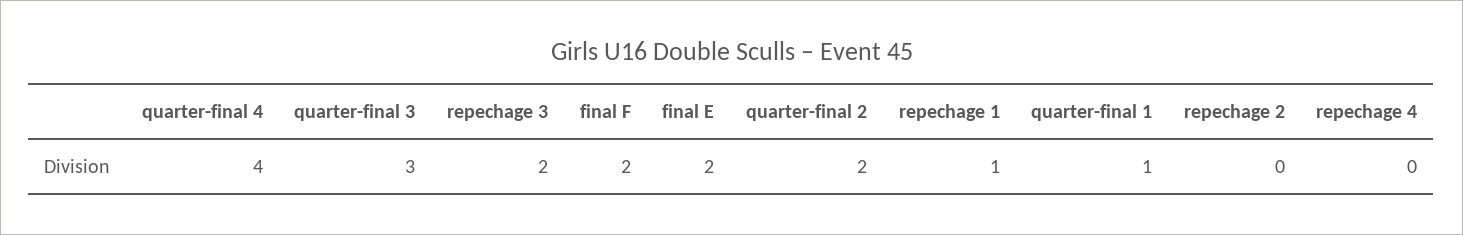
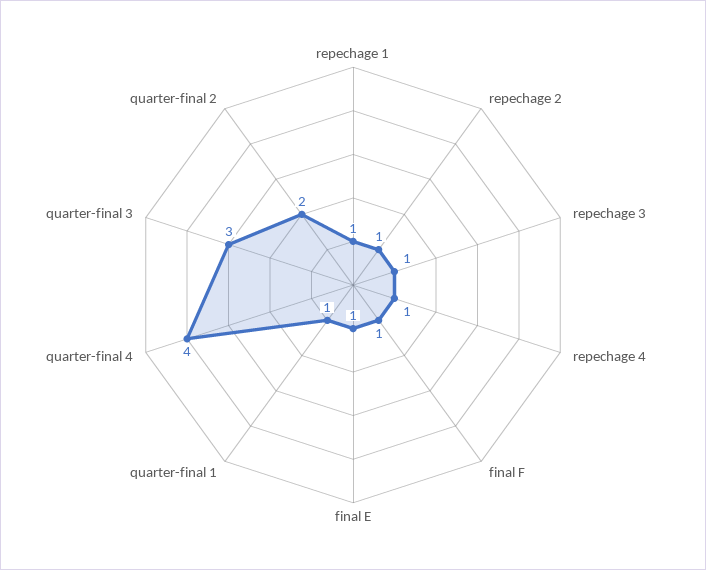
repechage 3: 2 -> 1
final F: 2 -> 1
final E: 2 -> 1
repechage 2: 0 -> 1
repechage 4: 0 -> 1

